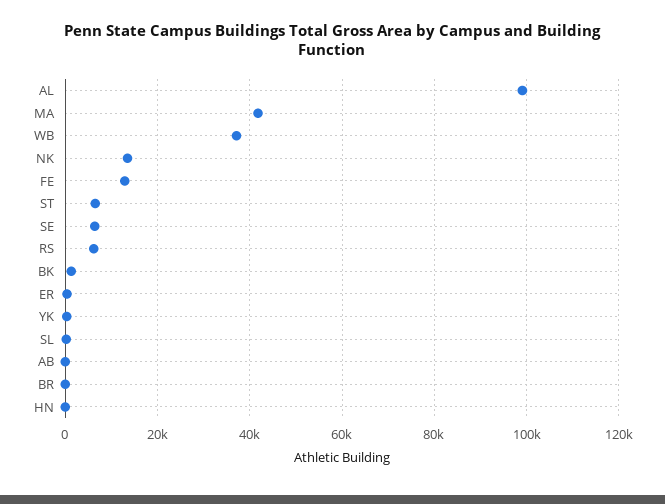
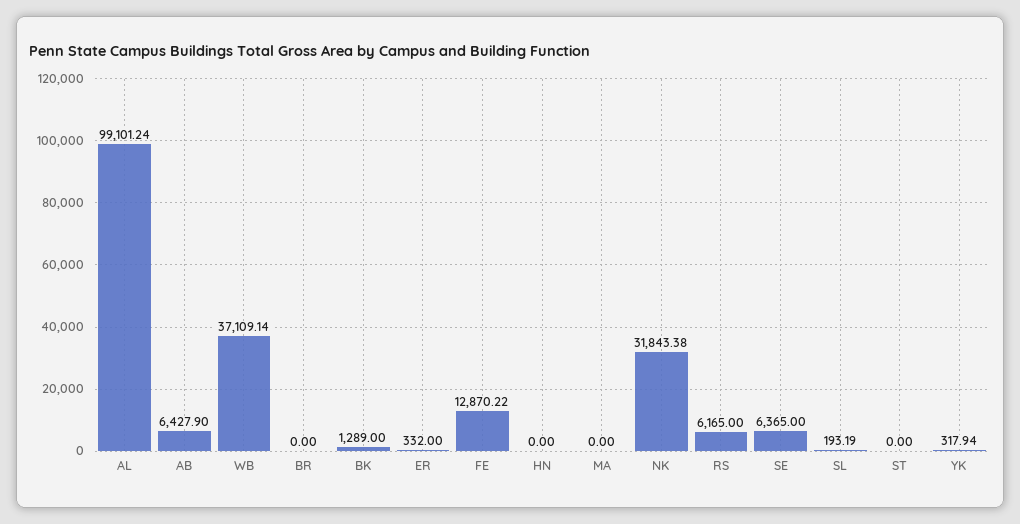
MA: 42000 -> 0
NK: 14000 -> 31843.38
ST: 6000 -> 0
AB: 0 -> 6427.9

